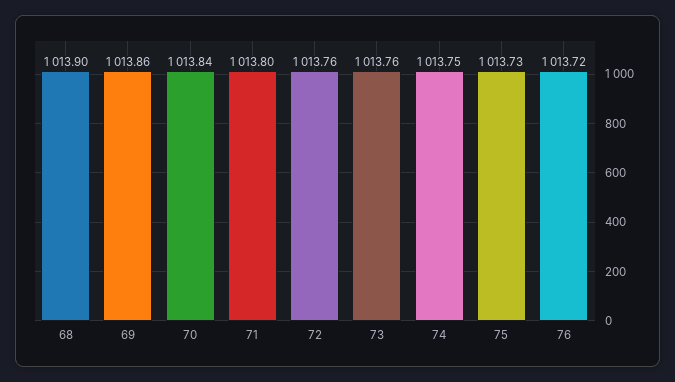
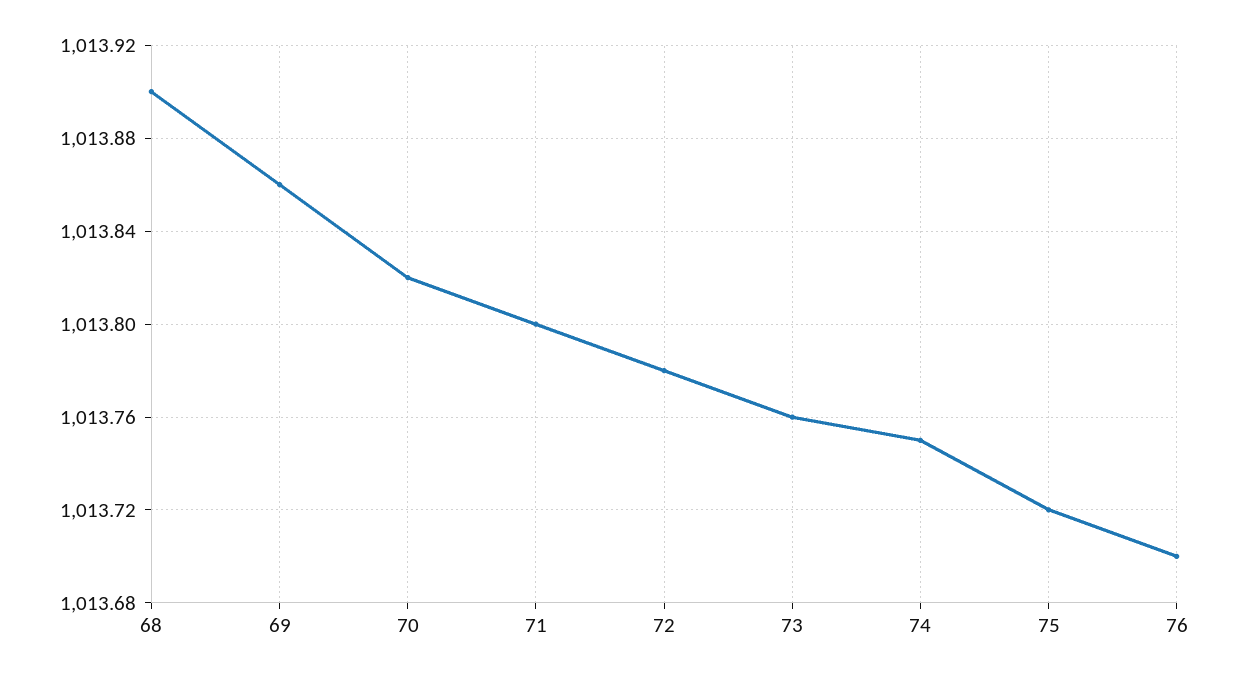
70: 1013.84 -> 1013.82
72: 1013.76 -> 1013.78
75: 1013.73 -> 1013.72
76: 1013.72 -> 1013.7

